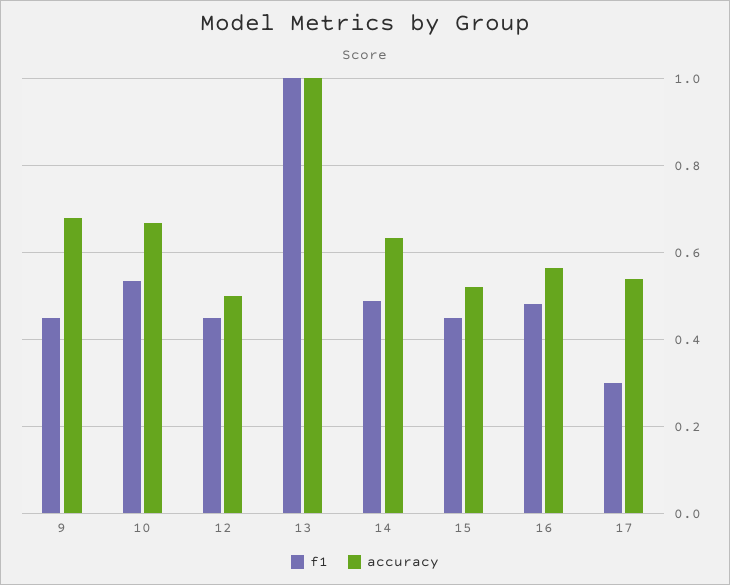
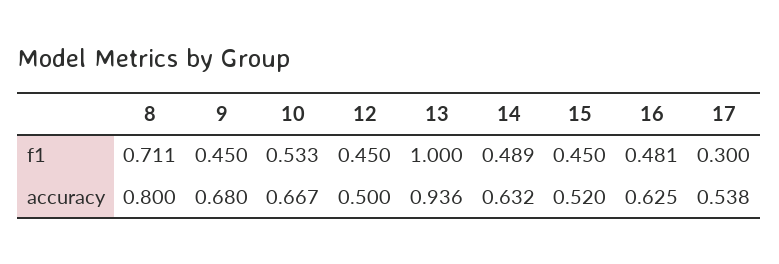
accuracy, 13: 1 -> 0.936
accuracy, 16: 0.56 -> 0.625
f1, 8: none -> 0.711
accuracy, 8: none -> 0.8

